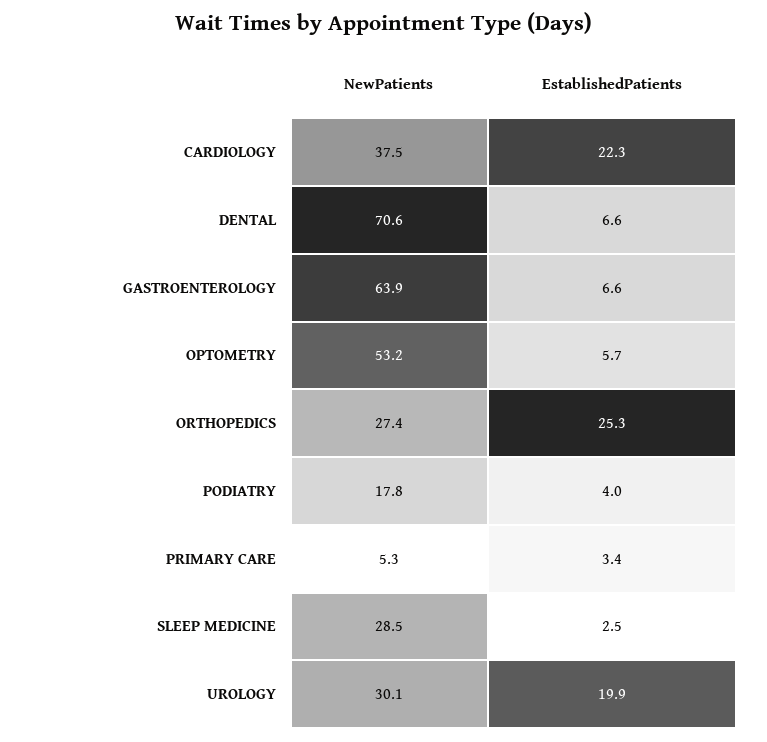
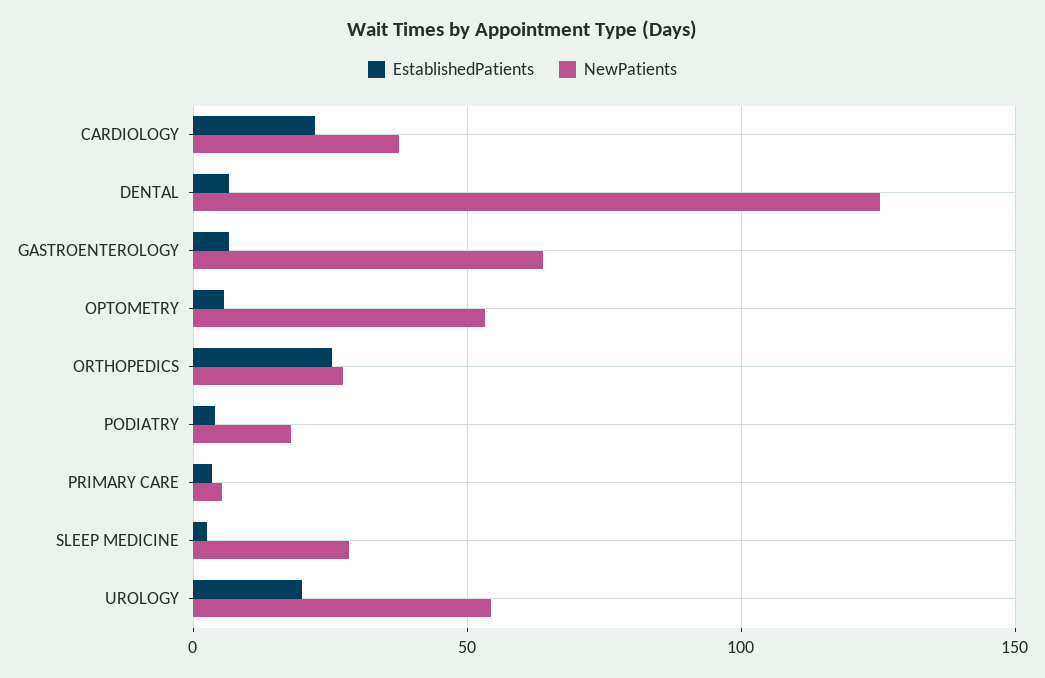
NewPatients, DENTAL: 70.6 -> 125
NewPatients, UROLOGY: 30.1 -> 55

